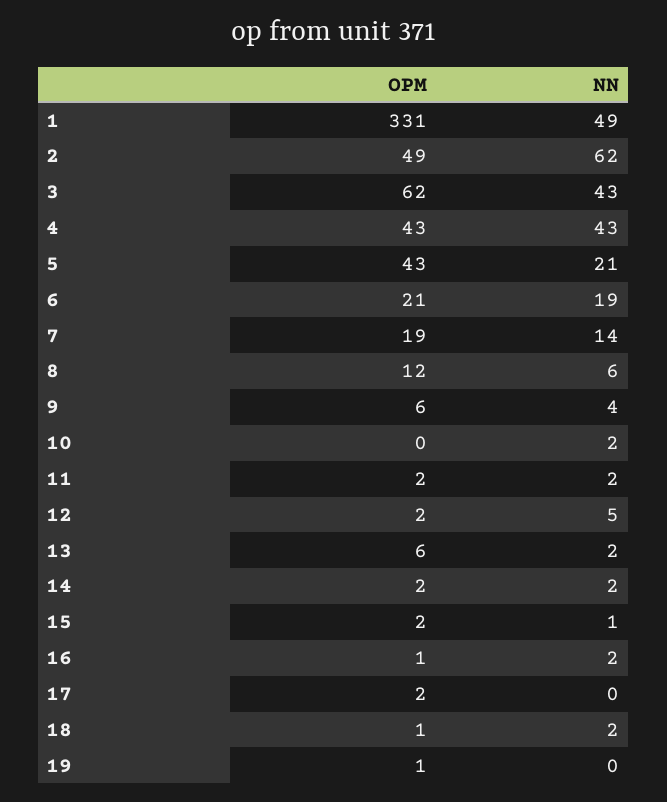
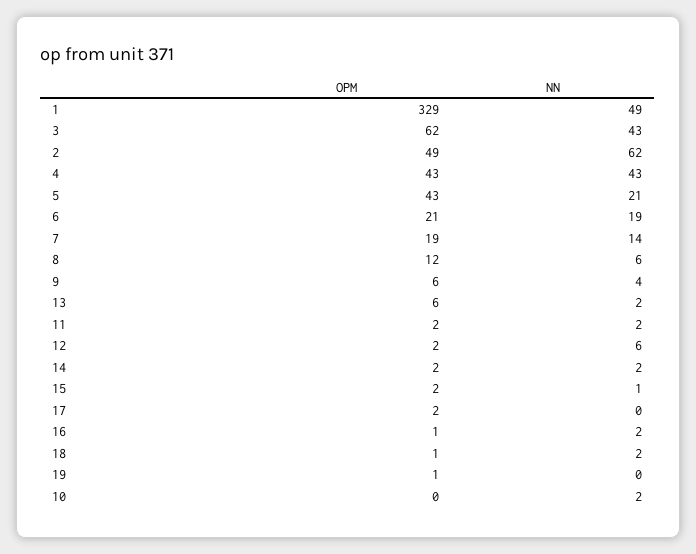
OPM, 1: 331 -> 329
NN, 12: 5 -> 6

